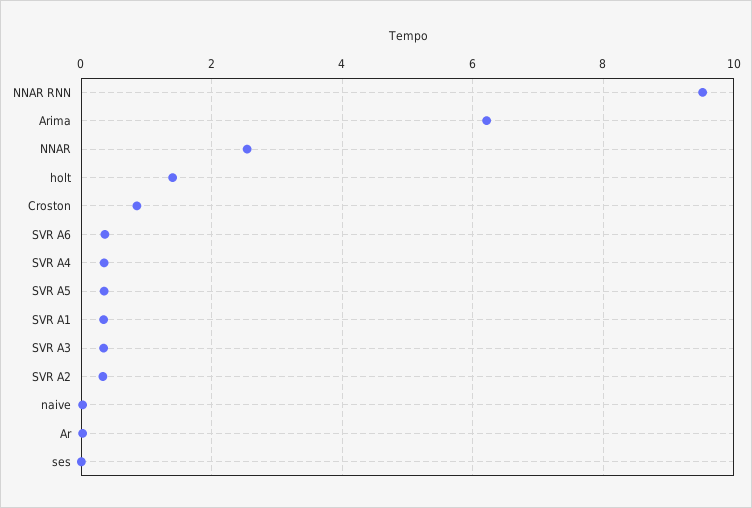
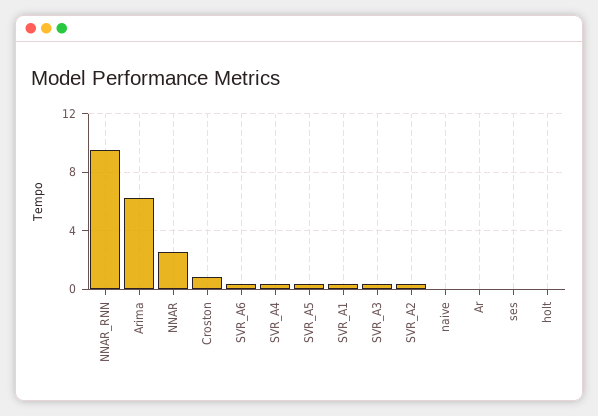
holt: 1.4 -> 0

